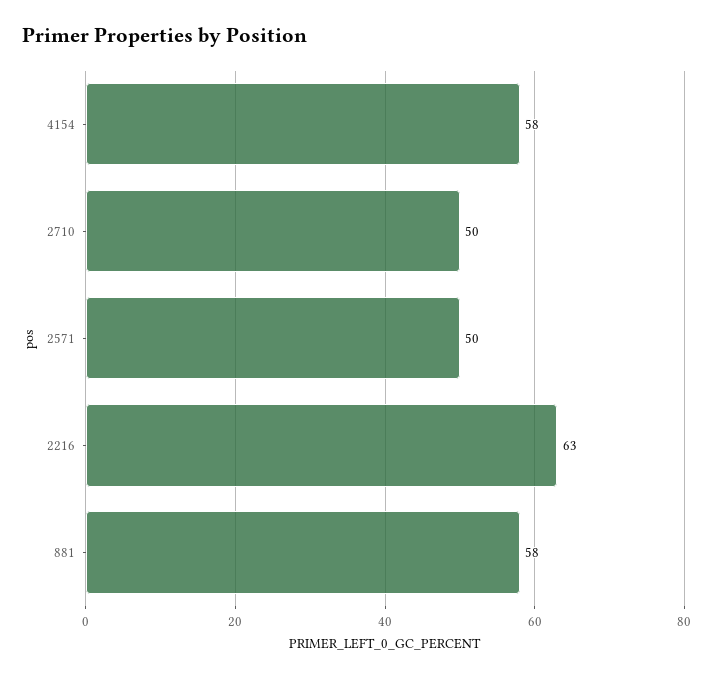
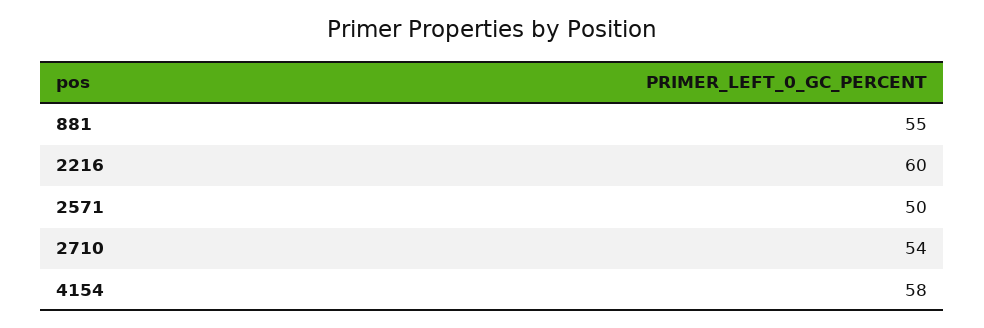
2710: 50 -> 54
2216: 63 -> 60
881: 58 -> 55

